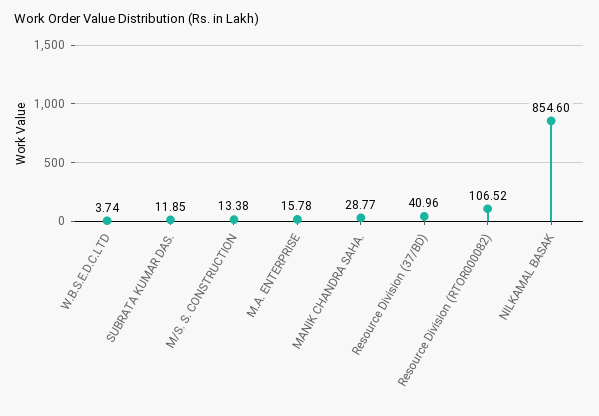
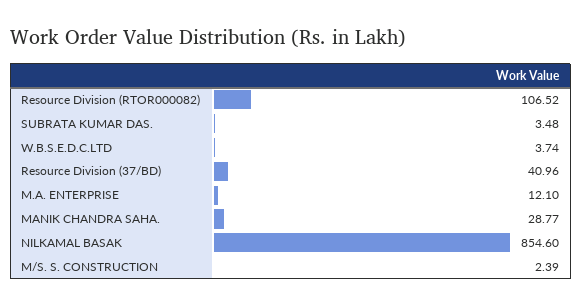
SUBRATA KUMAR DAS.: 11.85 -> 3.48
M/S. S. CONSTRUCTION: 13.38 -> 2.39
M.A. ENTERPRISE: 15.78 -> 12.1

